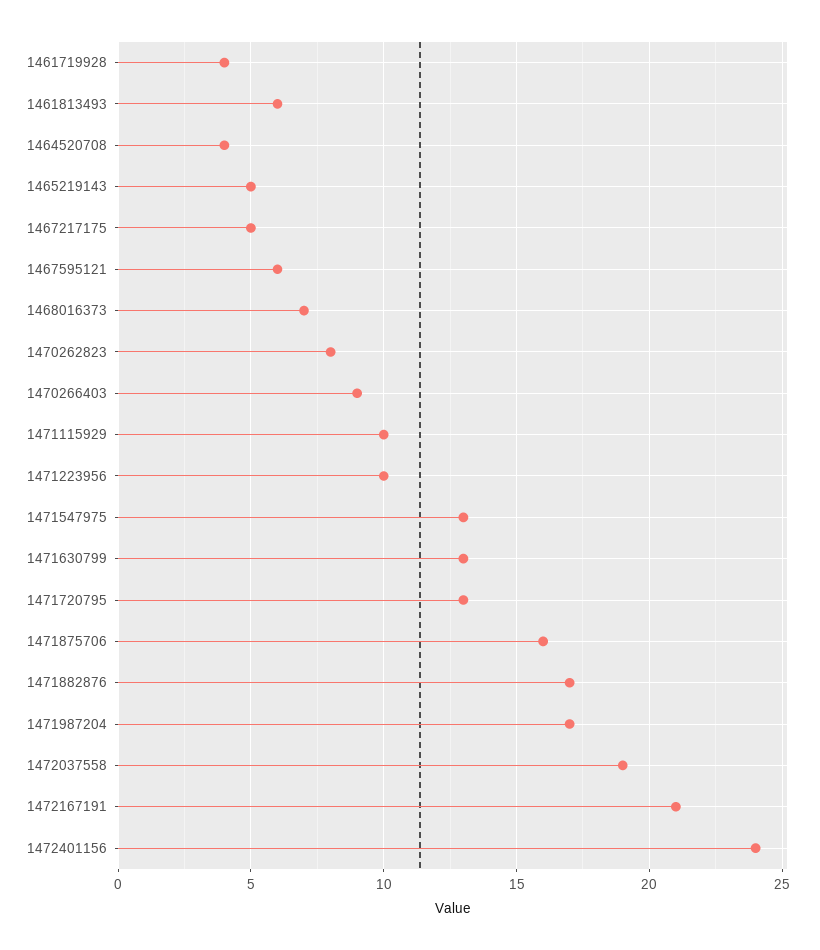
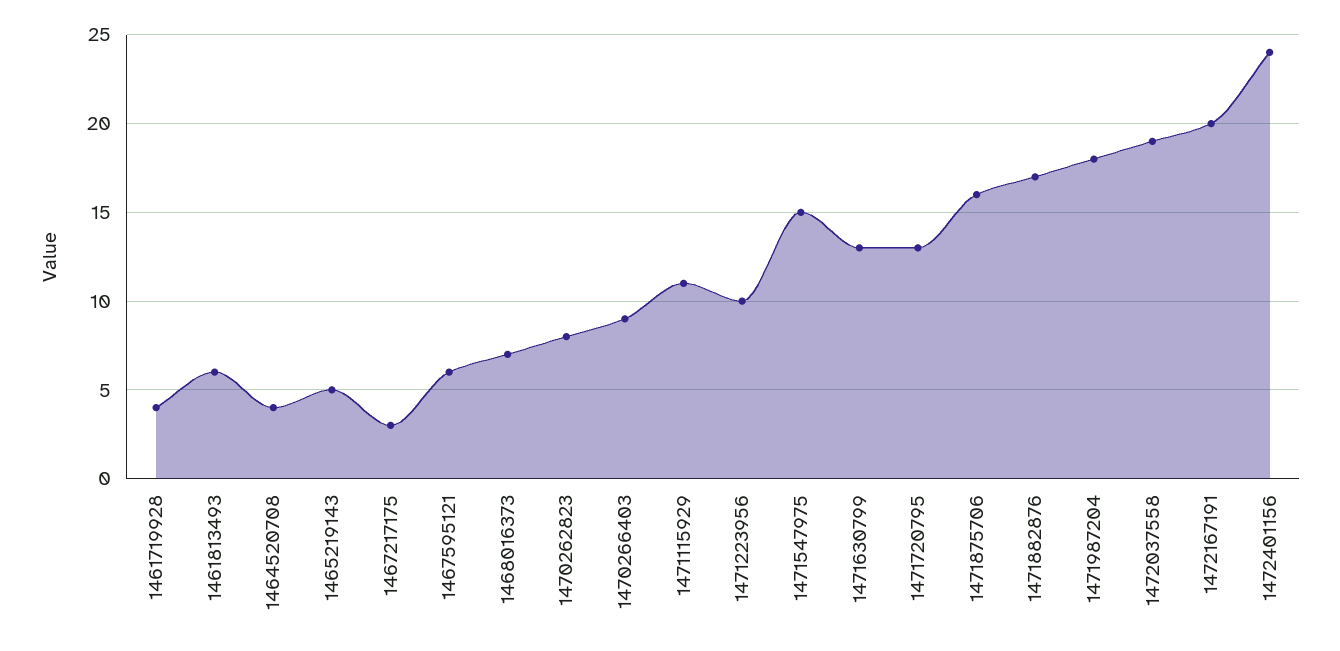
1467217175: 5 -> 3
1471115929: 10 -> 11
1471547975: 13 -> 15
1471987204: 17 -> 18
1472167191: 21 -> 20

